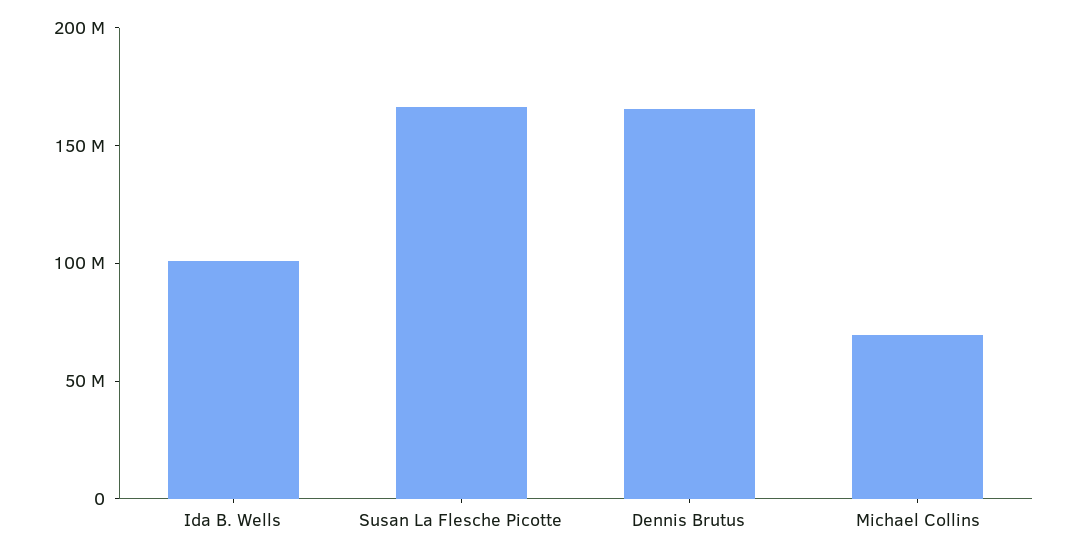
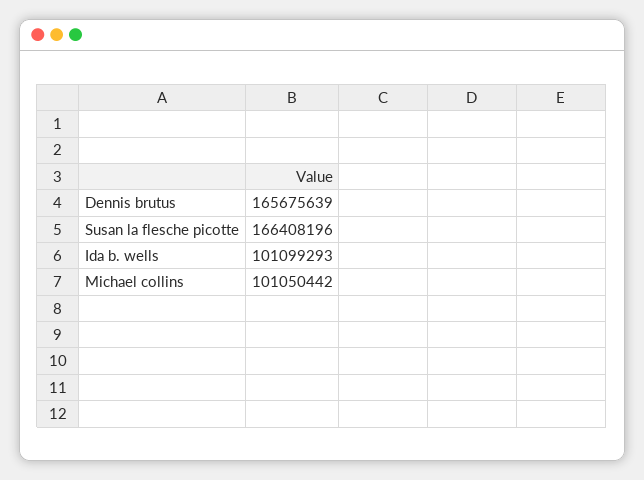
Michael Collins: 70000000 -> 101050442

